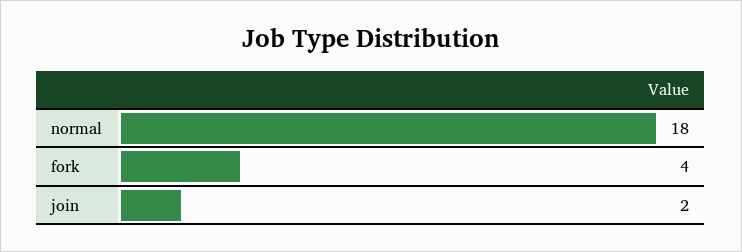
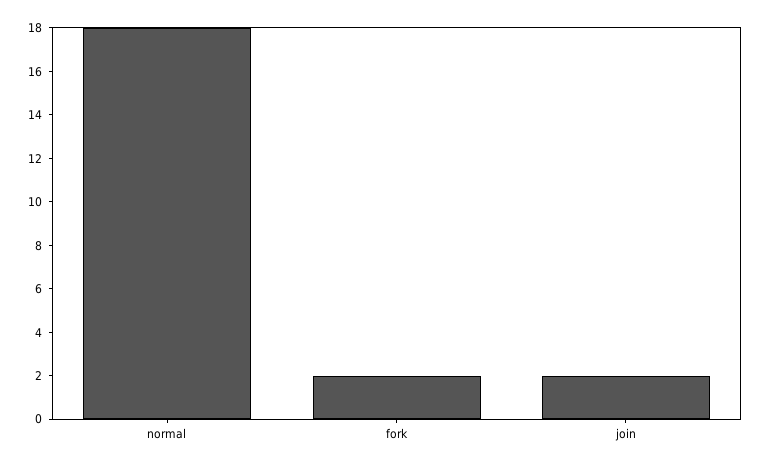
fork: 4 -> 2

